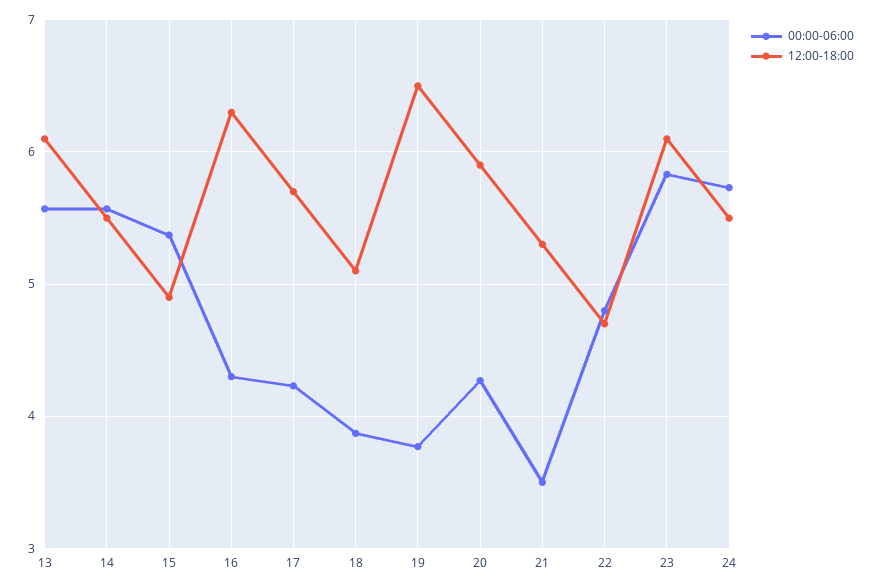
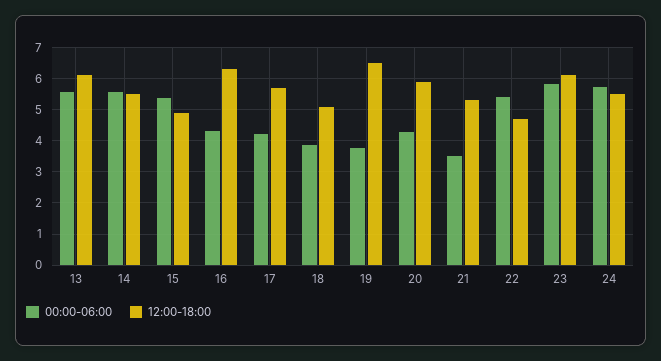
00:00-06:00, 22: 4.8 -> 5.4

